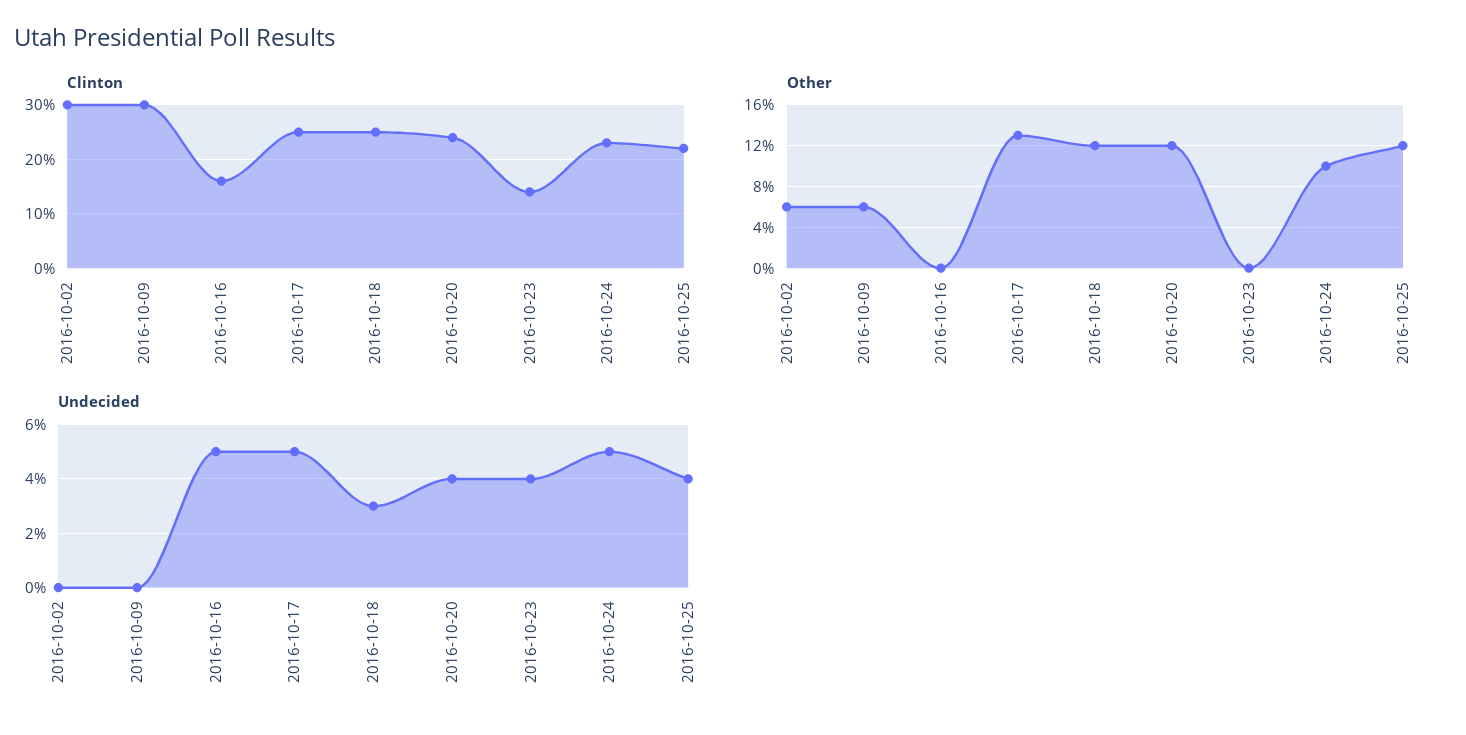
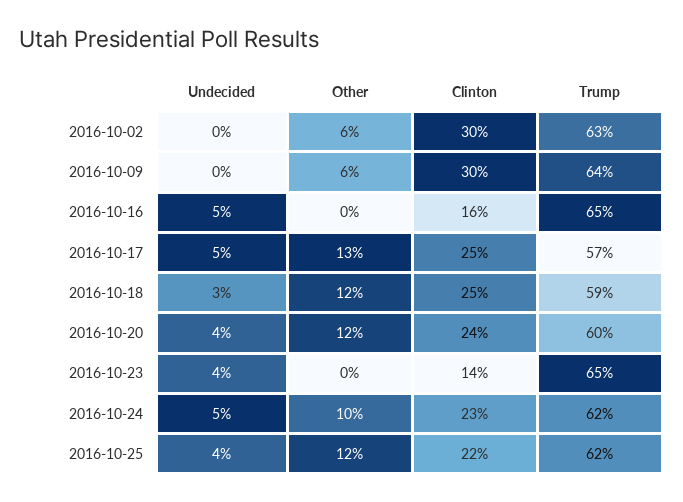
Trump, 2016-10-02: none -> 63
Trump, 2016-10-09: none -> 64
Trump, 2016-10-16: none -> 65
Trump, 2016-10-17: none -> 57
Trump, 2016-10-18: none -> 59
Trump, 2016-10-20: none -> 60
Trump, 2016-10-23: none -> 65
Trump, 2016-10-24: none -> 62
Trump, 2016-10-25: none -> 62

